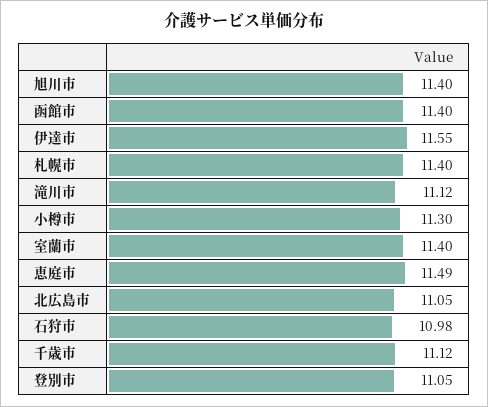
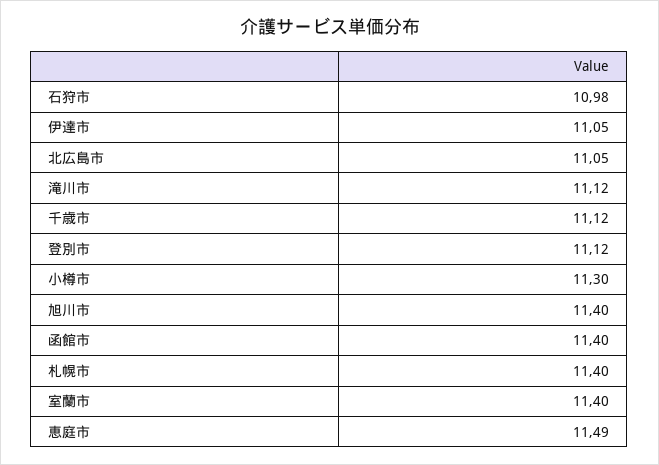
伊達市: 11.55 -> 11.05
登別市: 11.05 -> 11.12

